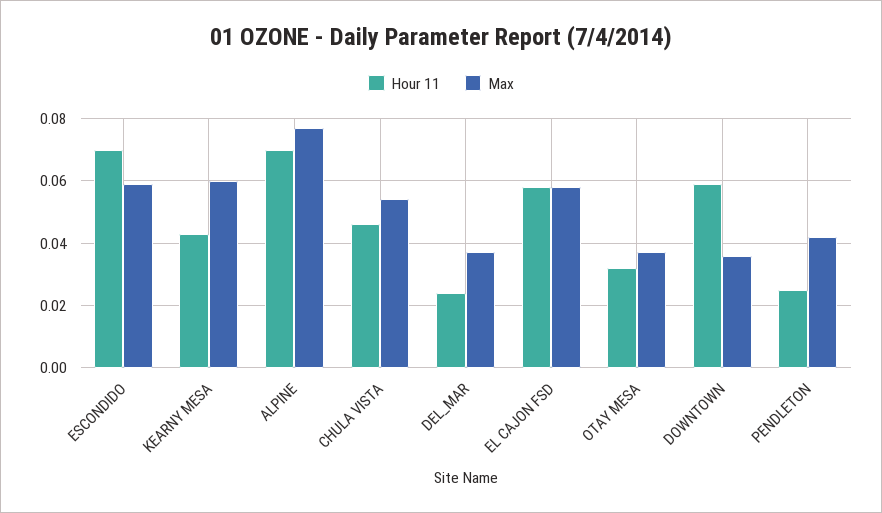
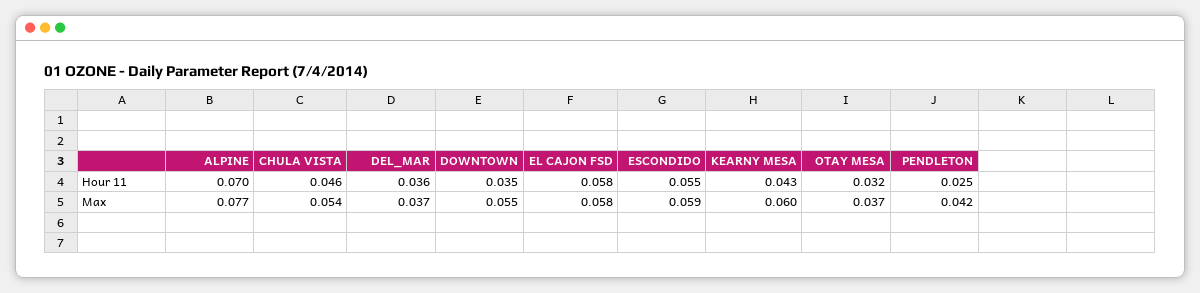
Hour 11, ESCONDIDO: 0.07 -> 0.055
Hour 11, DEL_MAR: 0.025 -> 0.036
Hour 11, DOWNTOWN: 0.06 -> 0.035
Max, DOWNTOWN: 0.035 -> 0.055

